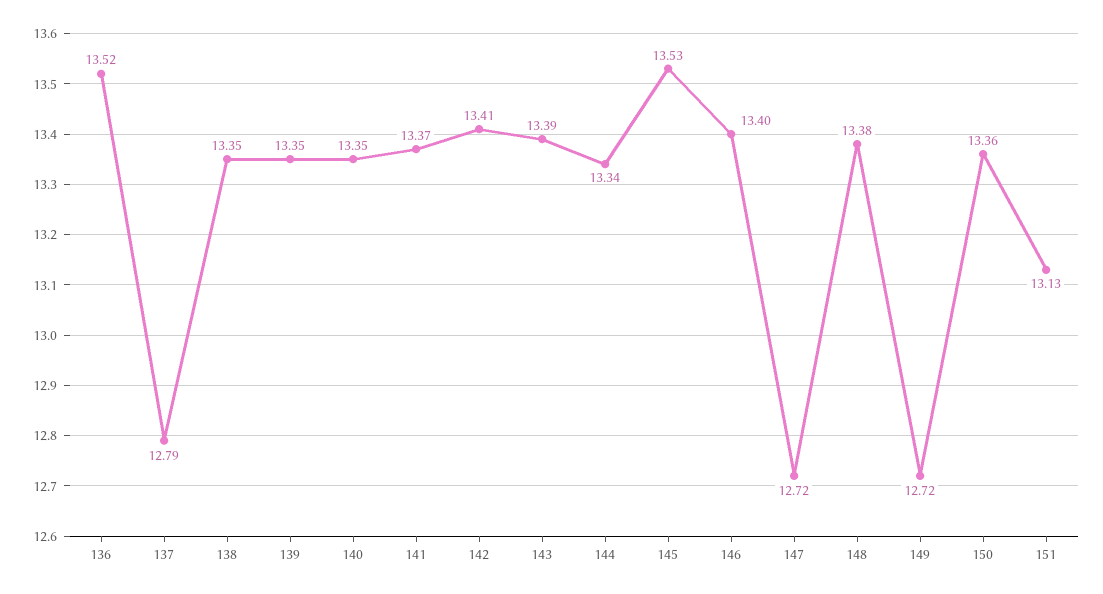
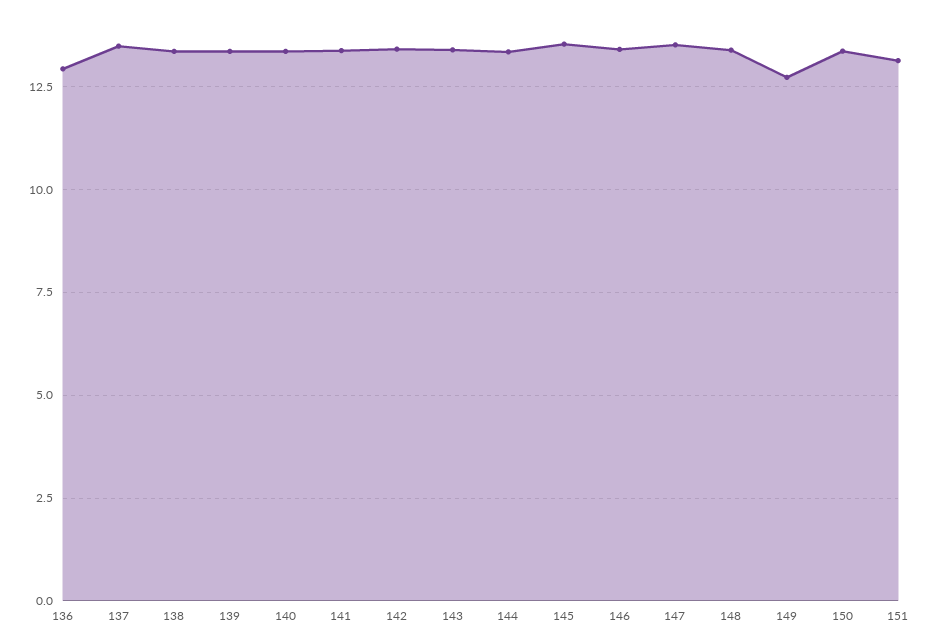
136: 13.52 -> 13
137: 12.79 -> 13.5
147: 12.72 -> 13.5

